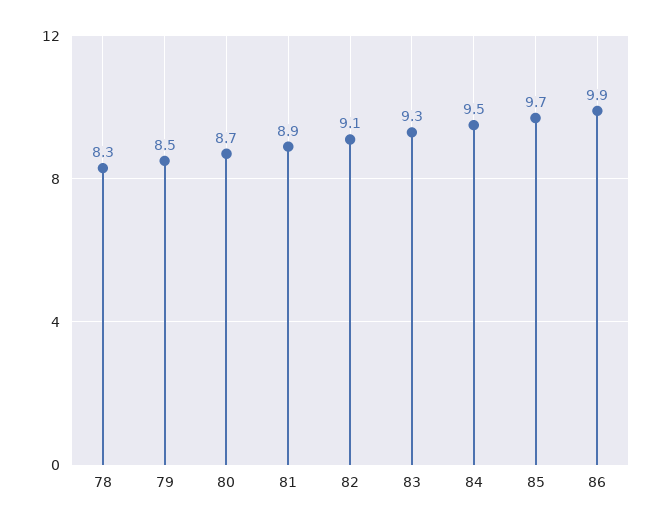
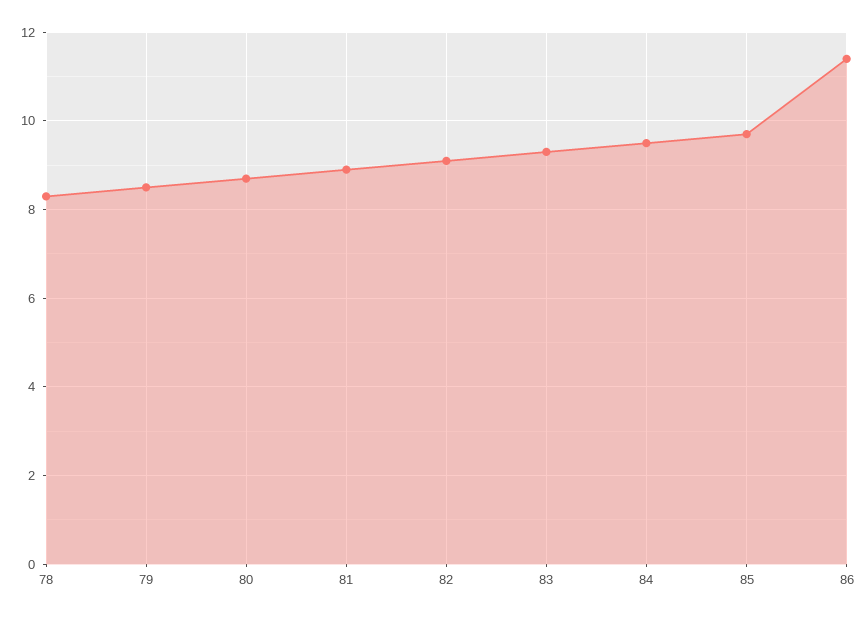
86: 9.9 -> 11.5

